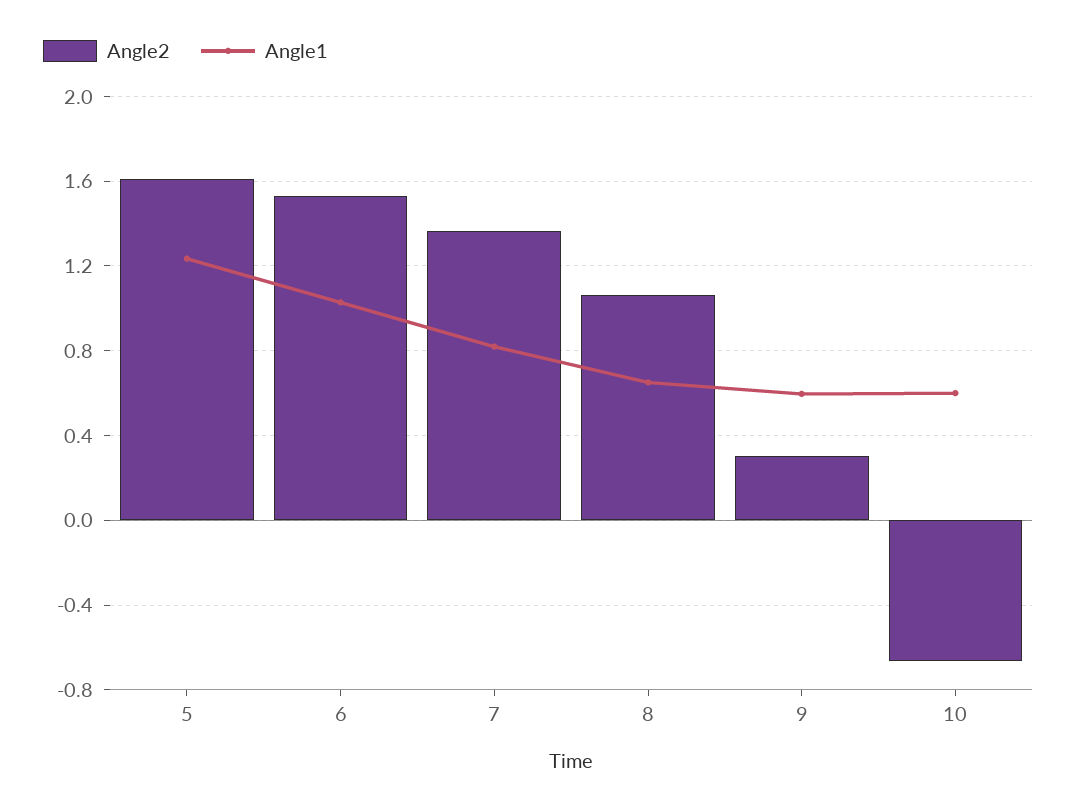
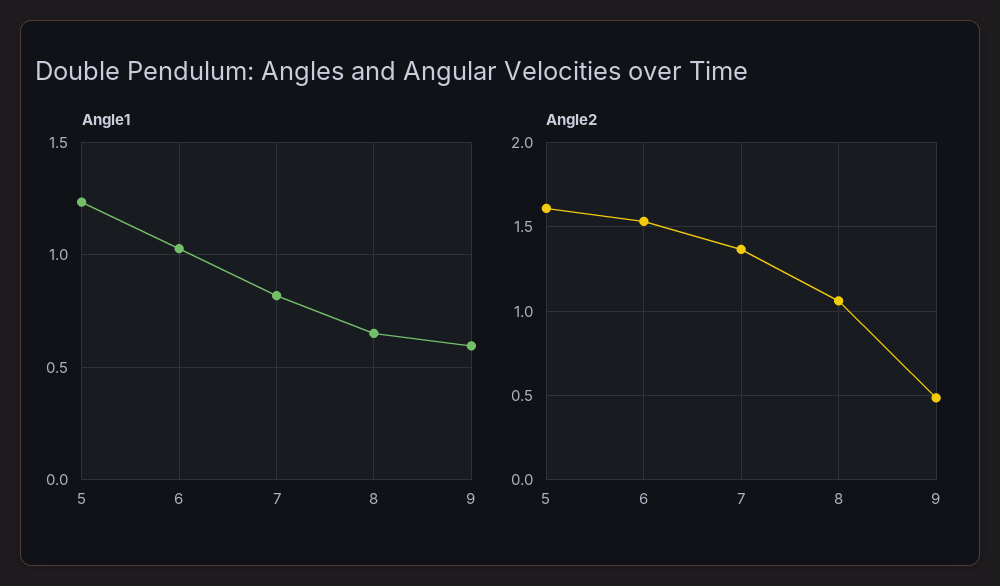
Angle2, 9: 0.3 -> 0.5
Angle2, 10: -0.65 -> none
Angle1, 10: 0.6 -> none

